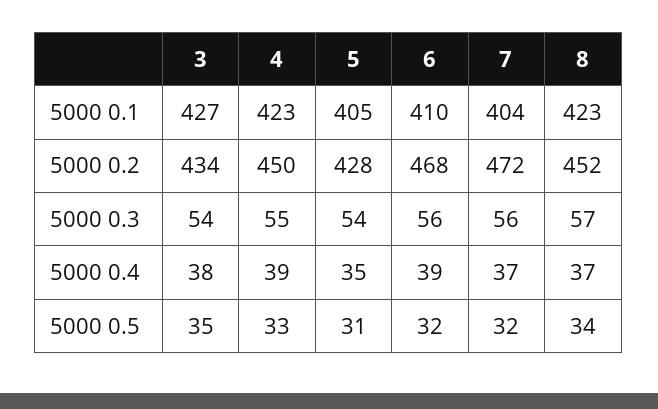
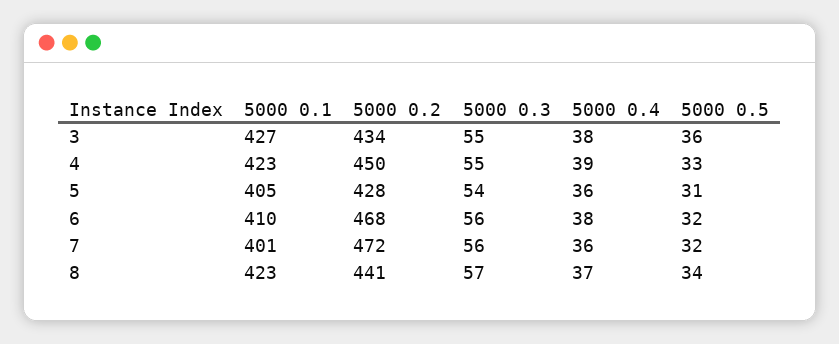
7, 5000 0.1: 404 -> 401
8, 5000 0.2: 452 -> 441
3, 5000 0.3: 54 -> 55
5, 5000 0.4: 35 -> 36
6, 5000 0.4: 39 -> 38
7, 5000 0.4: 37 -> 36
3, 5000 0.5: 35 -> 36

